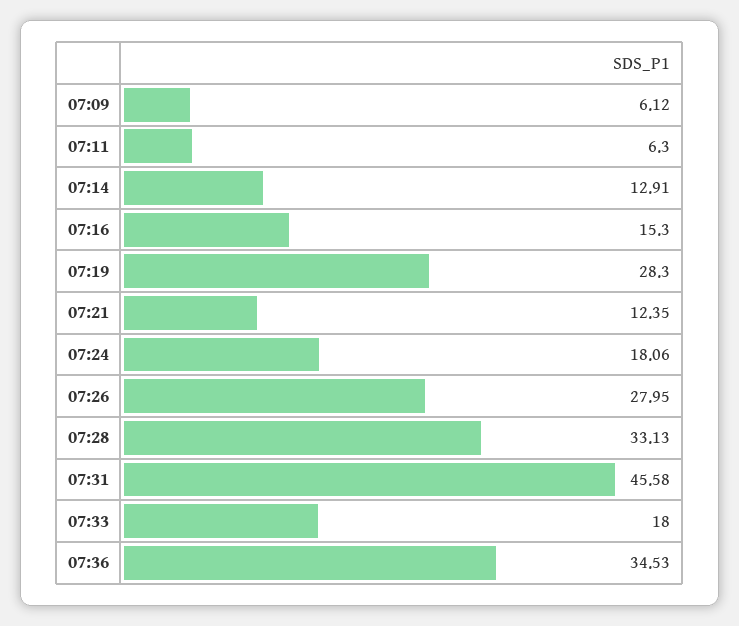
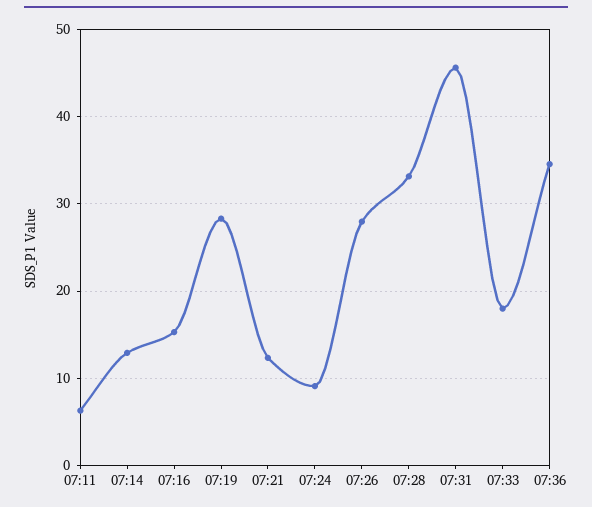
07:09: 6.12 -> none
07:24: 18.06 -> 9

